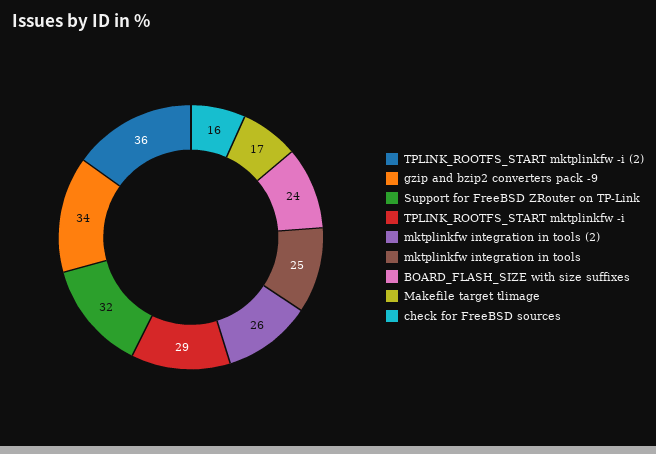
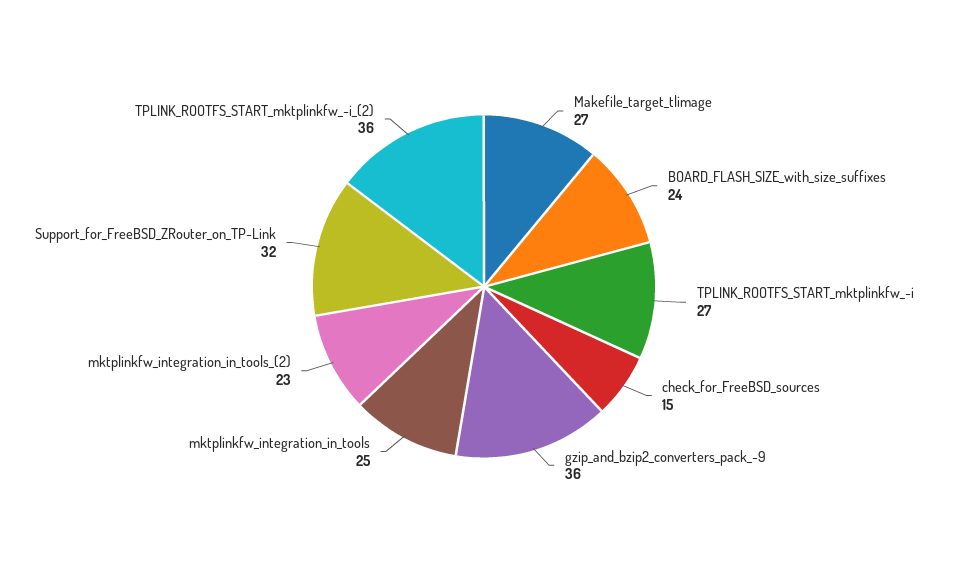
gzip and bzip2 converters pack -9: 34 -> 36
TPLINK_ROOTFS_START mktplinkfw -i: 29 -> 27
mktplinkfw integration in tools (2): 26 -> 23
Makefile target tlimage: 17 -> 27
check for FreeBSD sources: 16 -> 15

